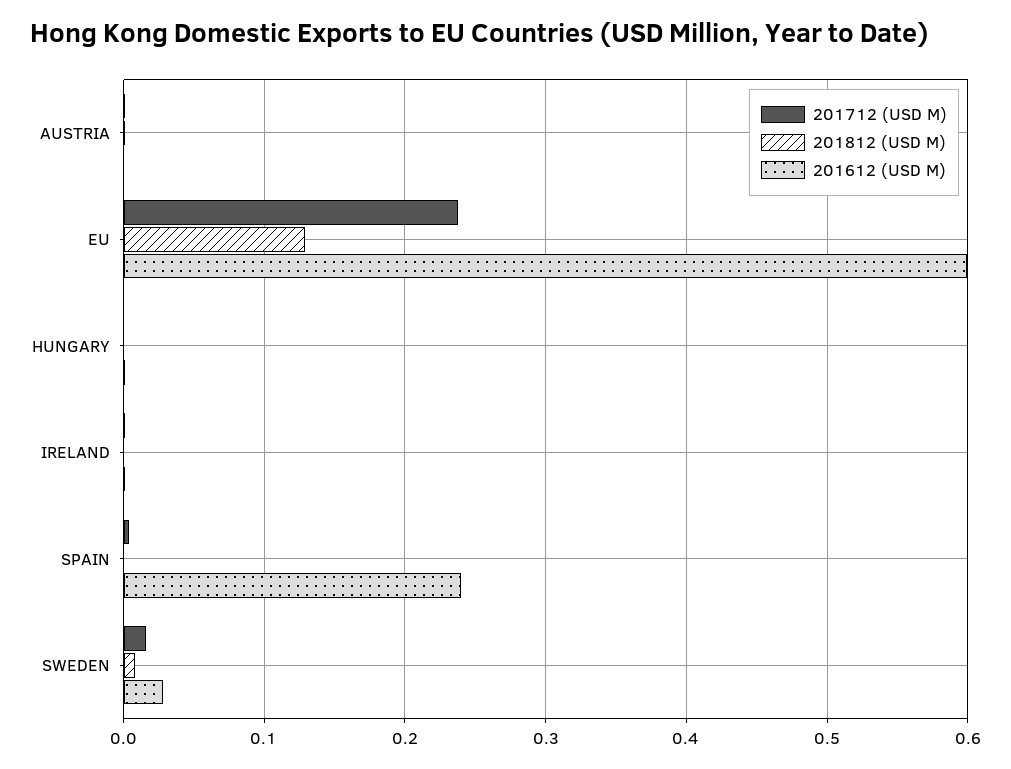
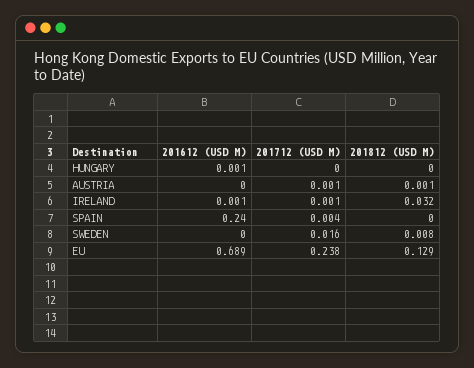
201612 (USD M), EU: 0.6 -> 0.689
201812 (USD M), IRELAND: 0 -> 0.032
201612 (USD M), SWEDEN: 0.03 -> 0

